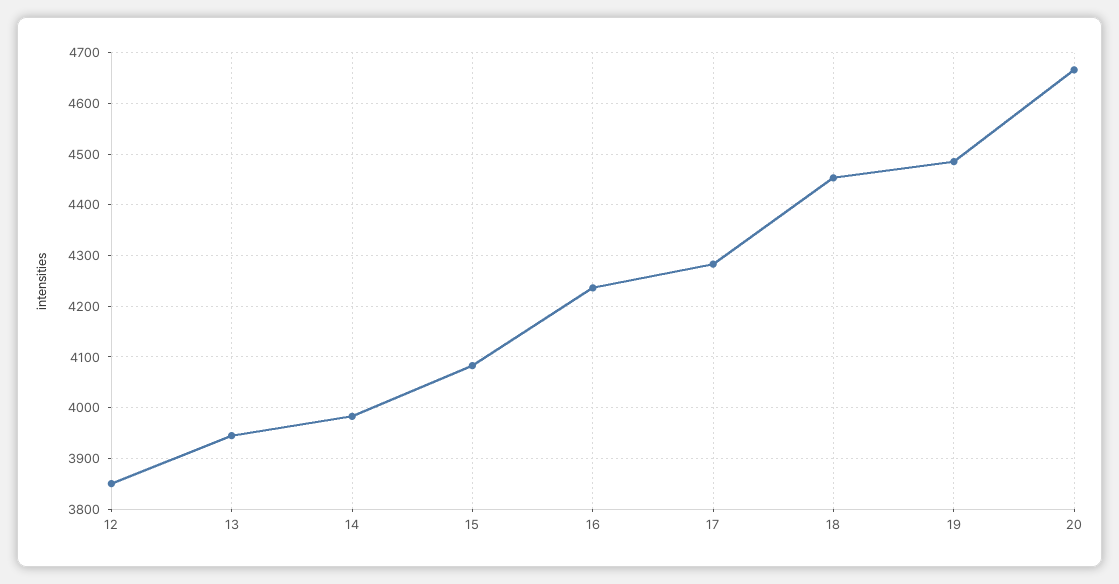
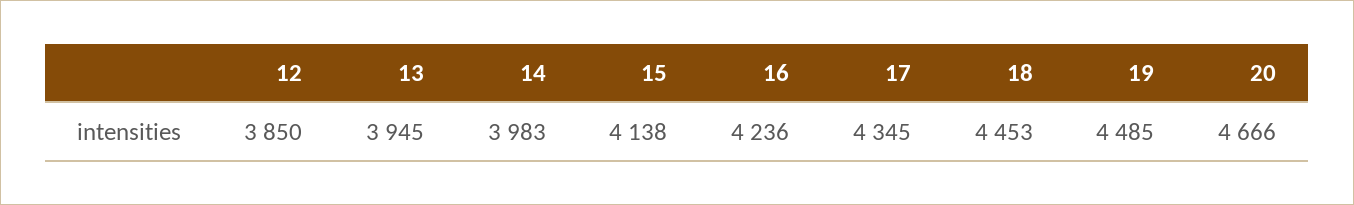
15: 4080 -> 4138
17: 4280 -> 4345

